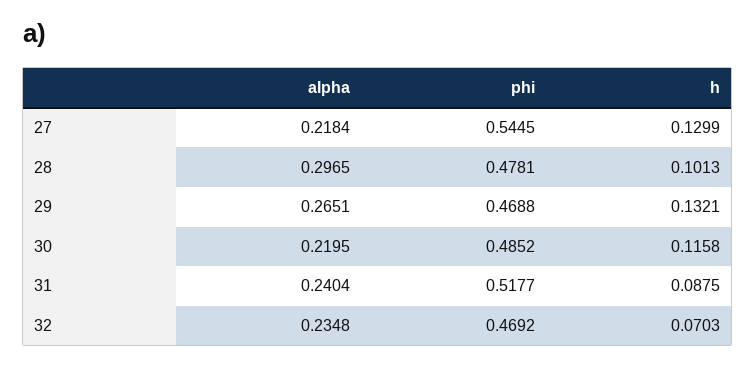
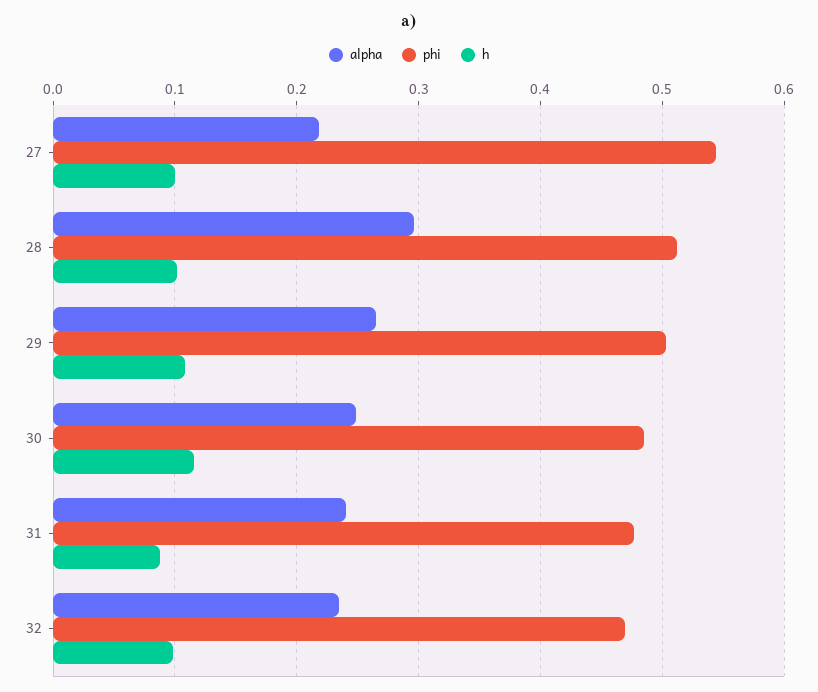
h, 27: 0.1299 -> 0.1
phi, 28: 0.4781 -> 0.51
phi, 29: 0.4688 -> 0.5
h, 29: 0.1321 -> 0.11
alpha, 30: 0.2195 -> 0.25
phi, 31: 0.5177 -> 0.48
h, 32: 0.0703 -> 0.1

